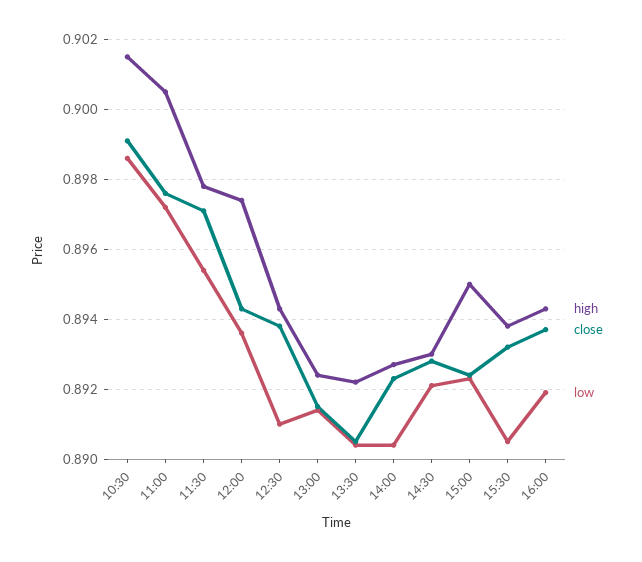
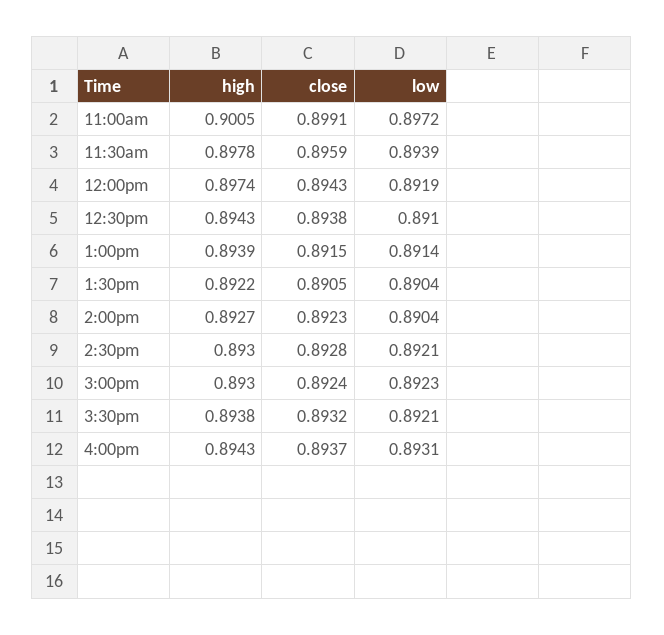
high, 10:30: 0.9015 -> none
close, 10:30: 0.899 -> none
low, 10:30: 0.8985 -> none
close, 11:00: 0.8975 -> 0.8991
close, 11:30: 0.897 -> 0.8959
low, 11:30: 0.8955 -> 0.8939
low, 12:00: 0.8935 -> 0.8919
high, 13:00: 0.8925 -> 0.8939
high, 15:00: 0.895 -> 0.893
low, 15:30: 0.8905 -> 0.8921
low, 16:00: 0.892 -> 0.8931

